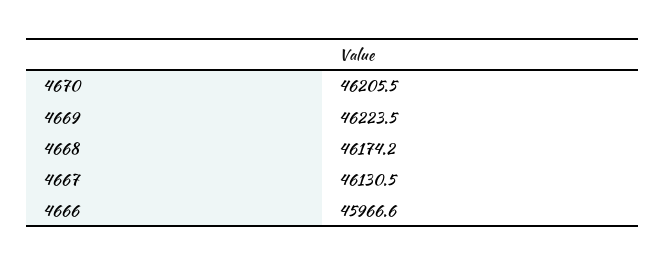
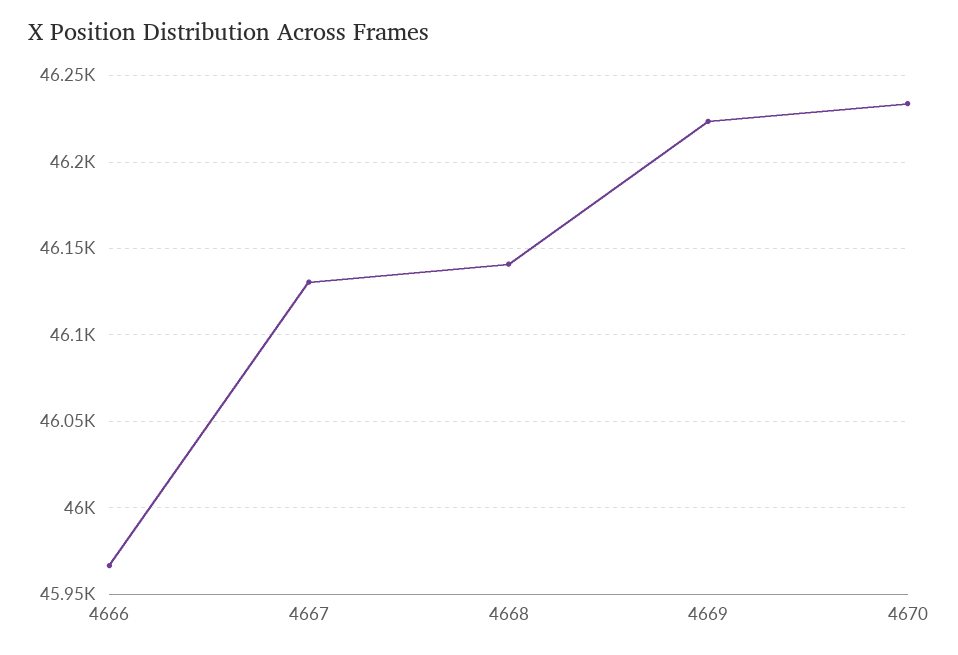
4670: 46205.5 -> 46235
4668: 46174.2 -> 46140

